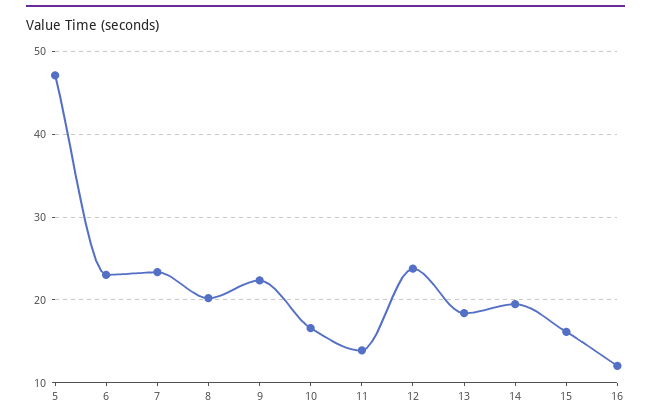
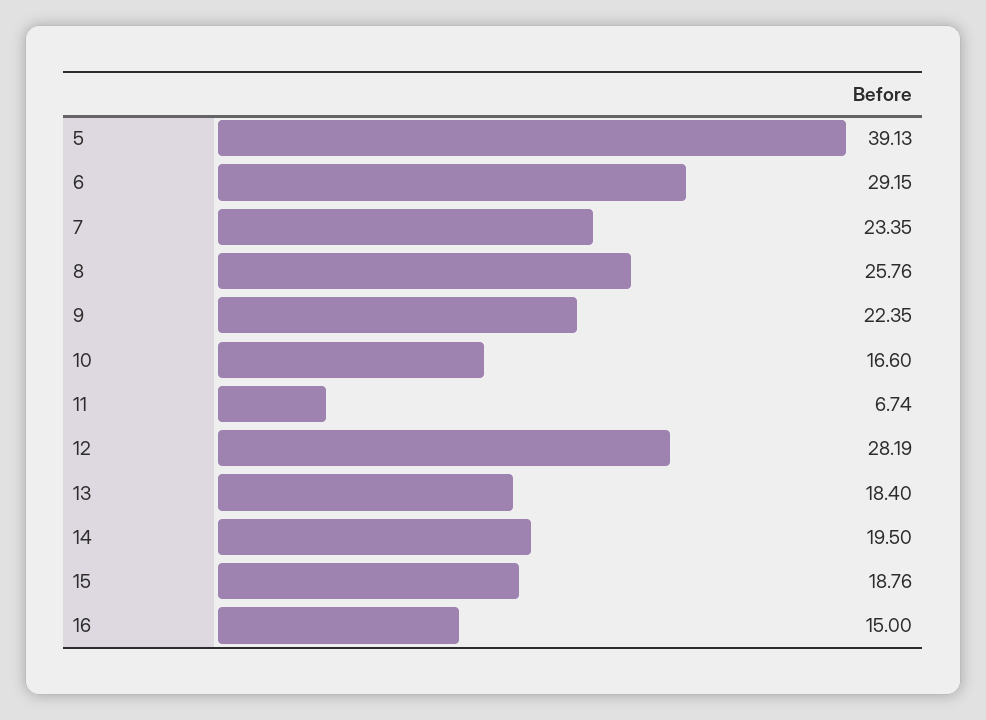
5: 47 -> 39.13
6: 23 -> 29.15
8: 20 -> 25.76
11: 14 -> 6.74
12: 24 -> 28.19
15: 16 -> 18.76
16: 12 -> 15

